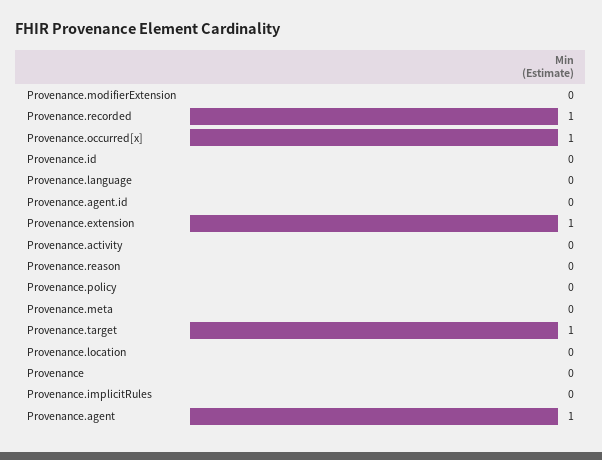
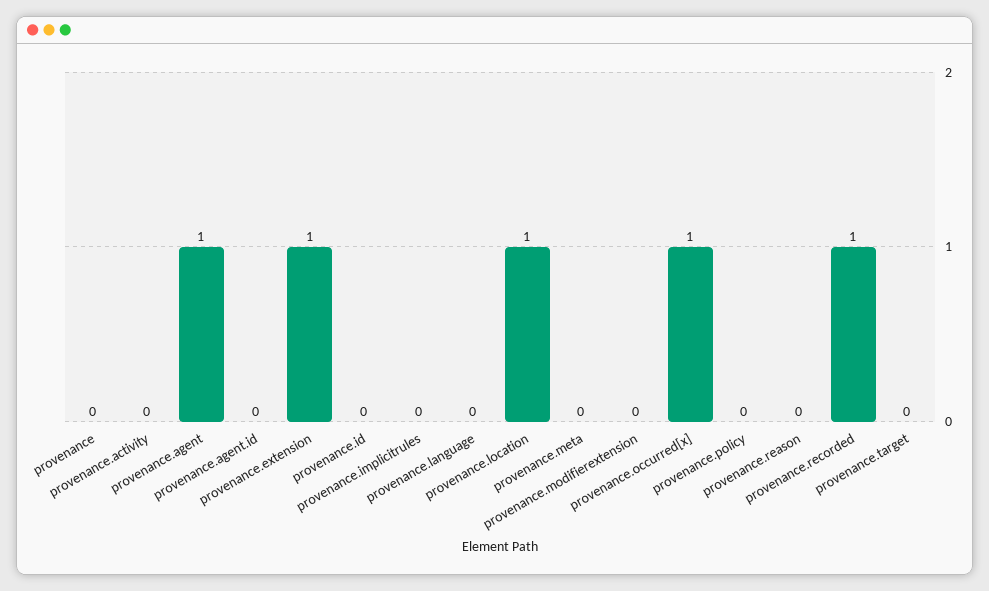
Provenance.target: 1 -> 0
Provenance.location: 0 -> 1

